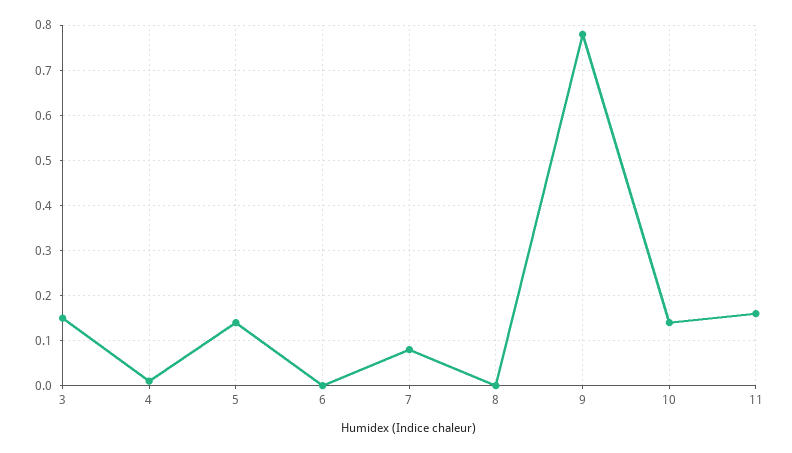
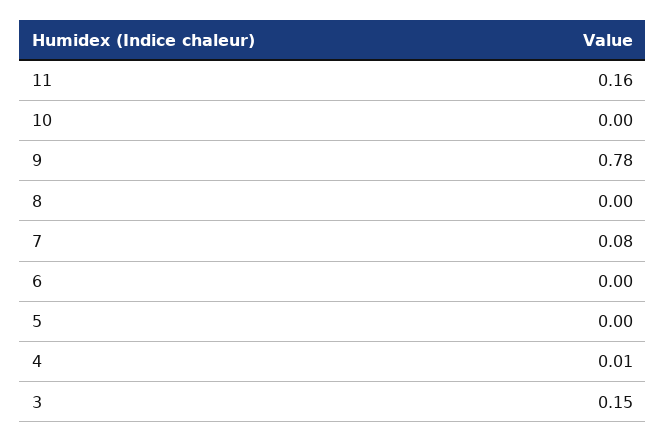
5: 0.15 -> 0
10: 0.15 -> 0

